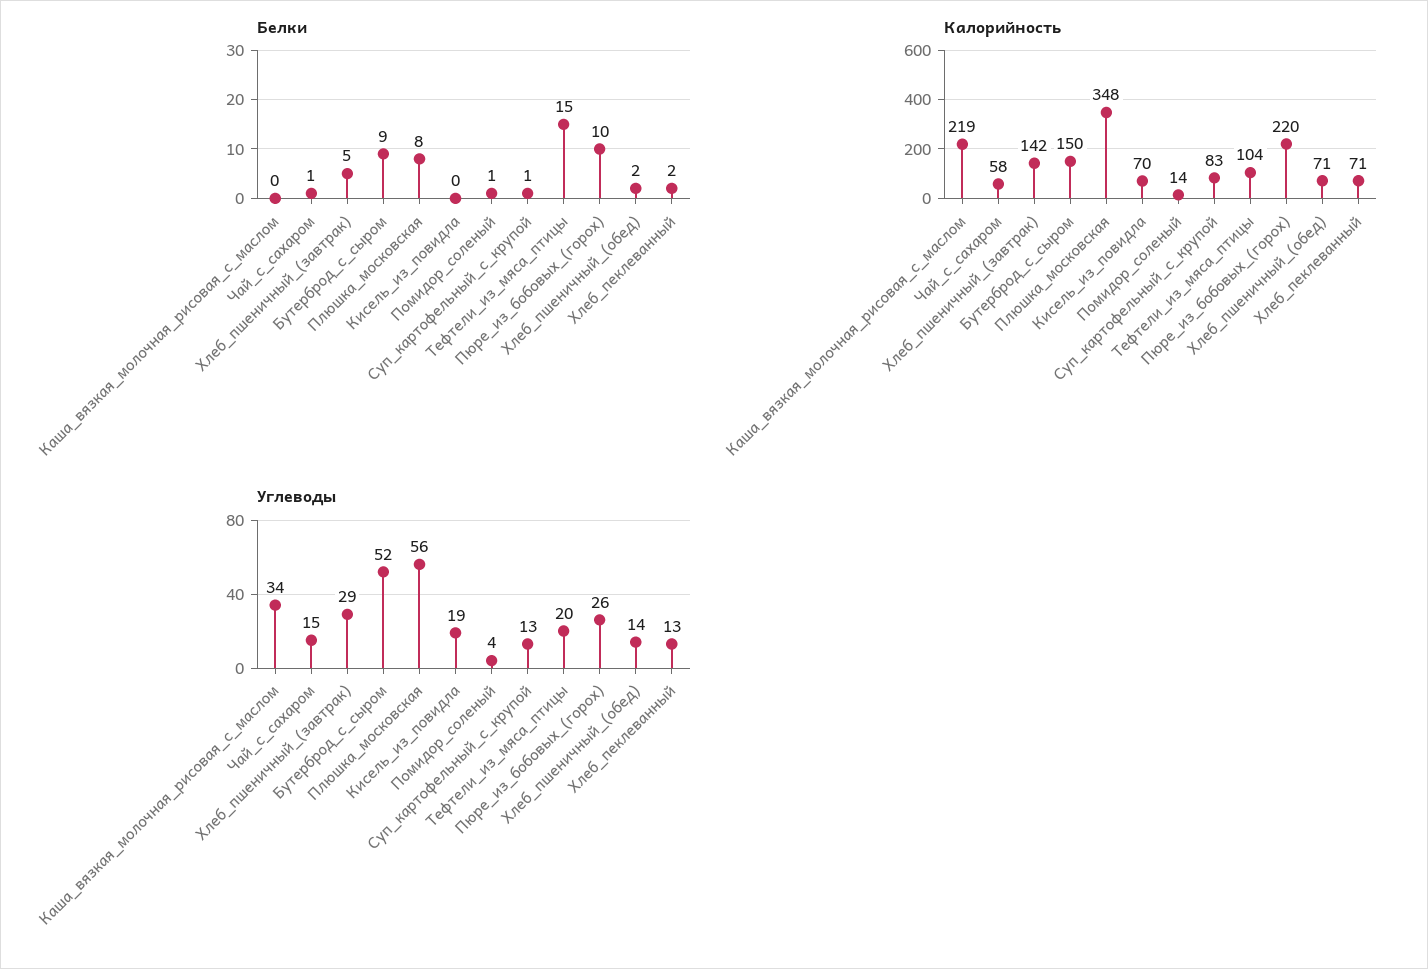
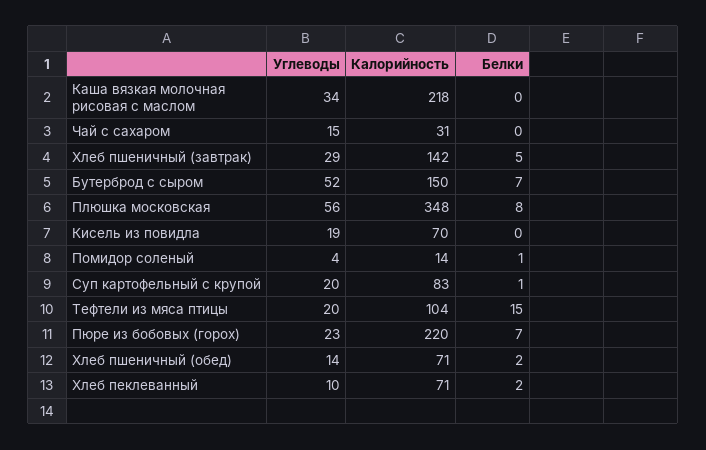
Белки, Чай_с_сахаром: 1 -> 0
Белки, Бутерброд_с_сыром: 9 -> 7
Белки, Пюре_из_бобовых_(горох): 10 -> 7
Калорийность, Каша_вязкая_молочная_рисовая_с_маслом: 219 -> 218
Калорийность, Чай_с_сахаром: 58 -> 31
Углеводы, Суп_картофельный_с_крупой: 13 -> 20
Углеводы, Пюре_из_бобовых_(горох): 26 -> 23
Углеводы, Хлеб_пеклеванный: 13 -> 10

